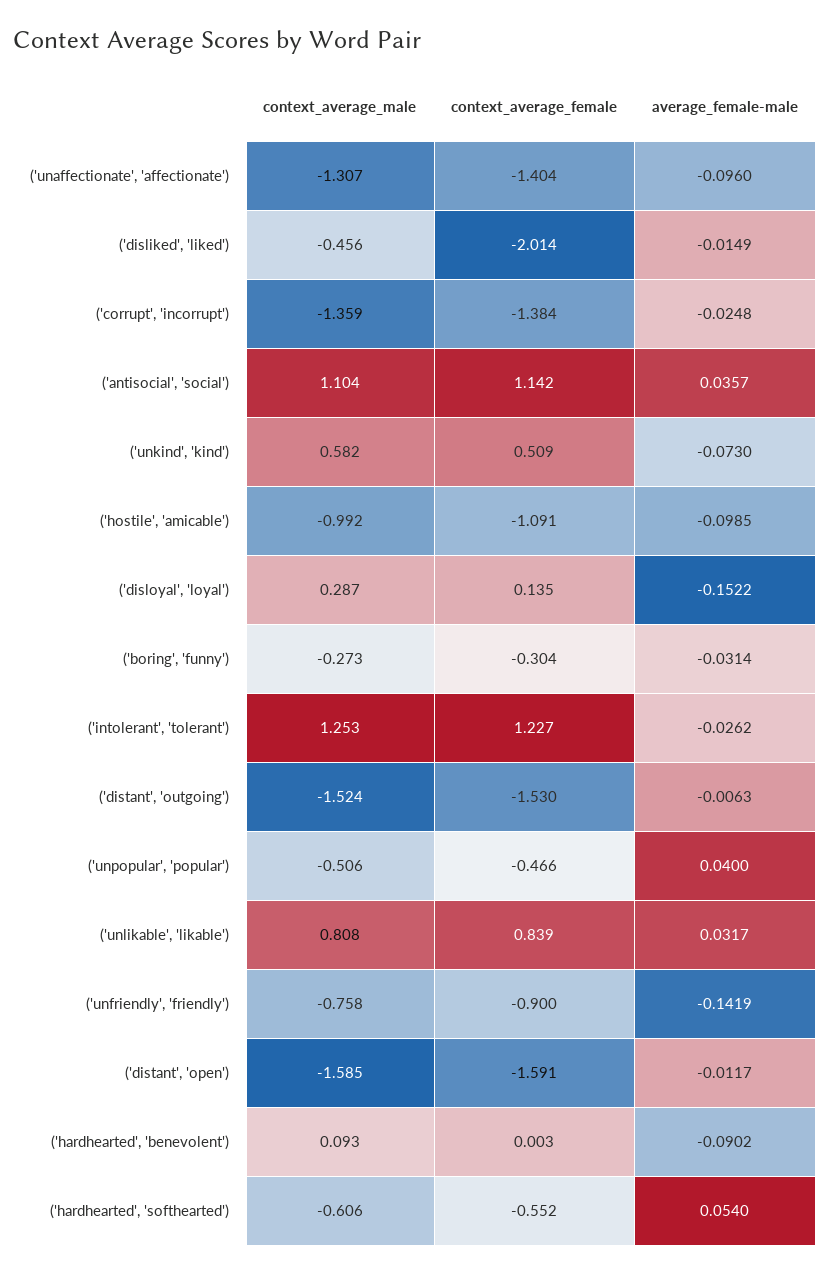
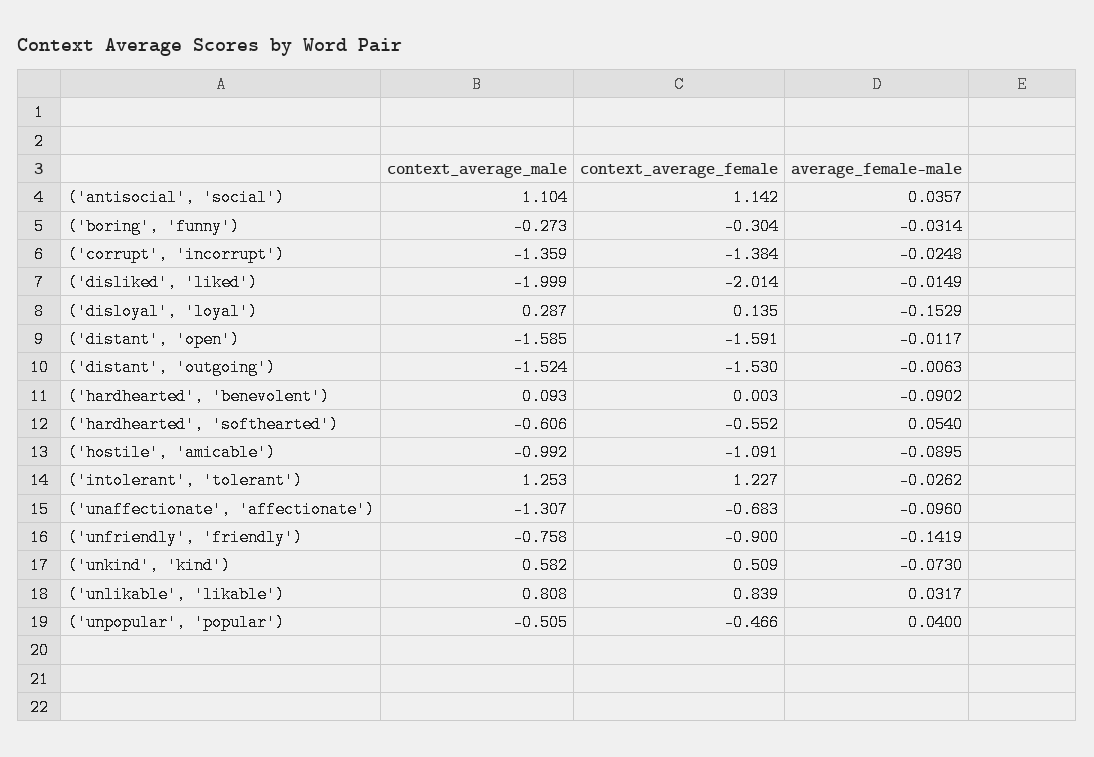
context_average_female, ('unaffectionate', 'affectionate'): -1.404 -> -0.683
context_average_male, ('disliked', 'liked'): -0.456 -> -1.999
average_female-male, ('hostile', 'amicable'): -0.0985 -> -0.0895
average_female-male, ('disloyal', 'loyal'): -0.1522 -> -0.1529
context_average_male, ('unpopular', 'popular'): -0.506 -> -0.505

